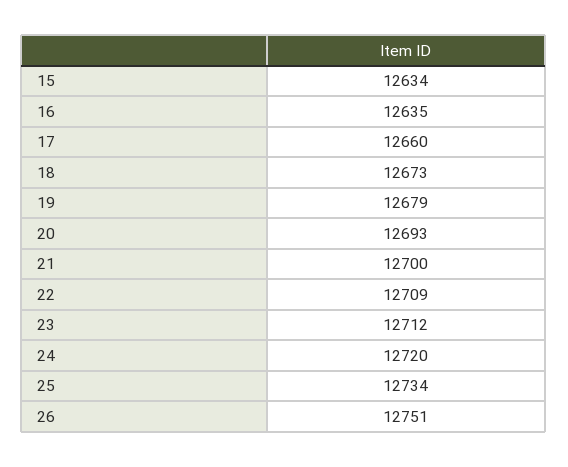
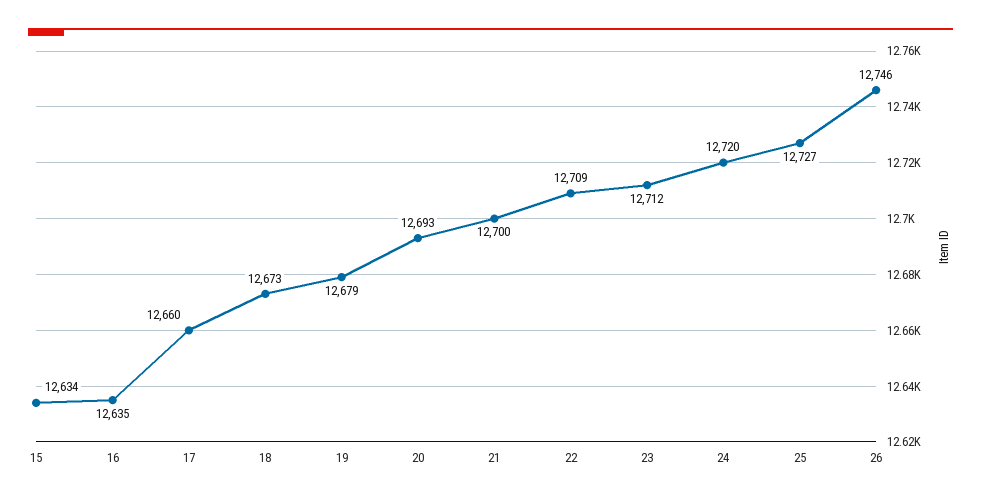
25: 12734 -> 12727
26: 12751 -> 12746

